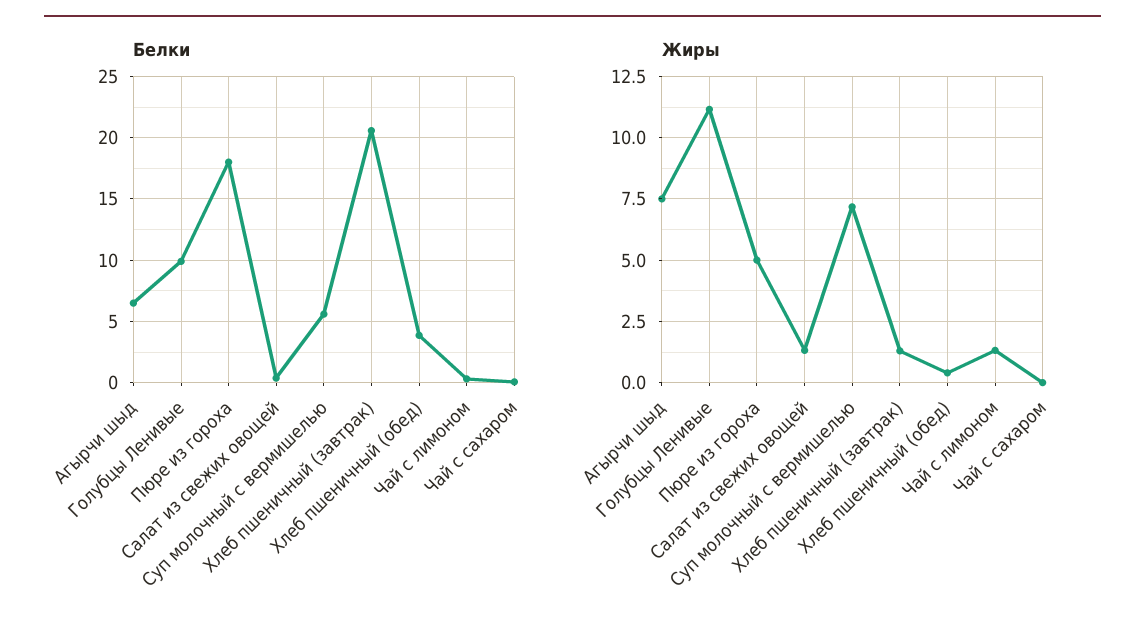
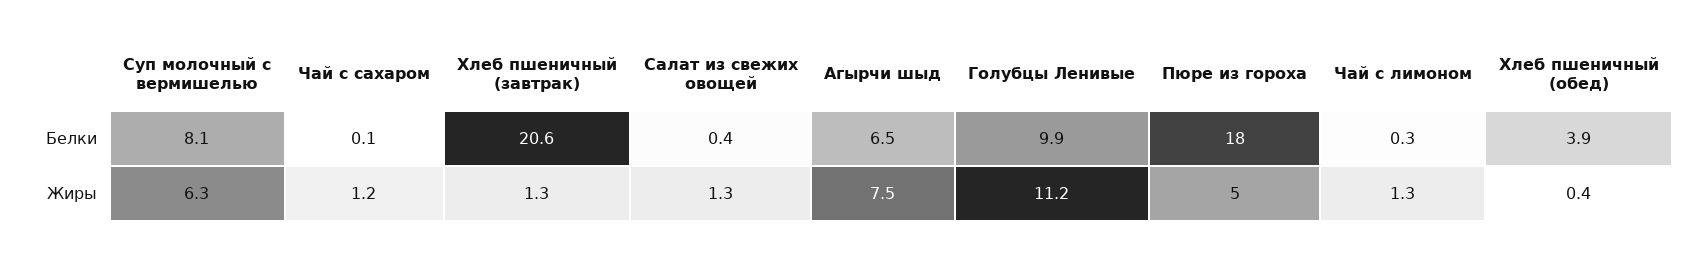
Белки, Суп молочный с вермишелью: 5.5 -> 8.1
Жиры, Суп молочный с вермишелью: 7.25 -> 6.3
Жиры, Чай с сахаром: 0 -> 1.2

